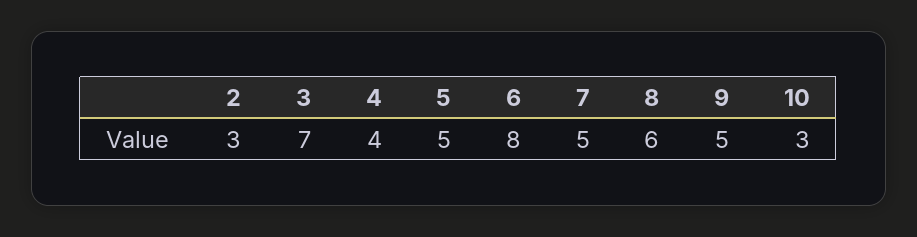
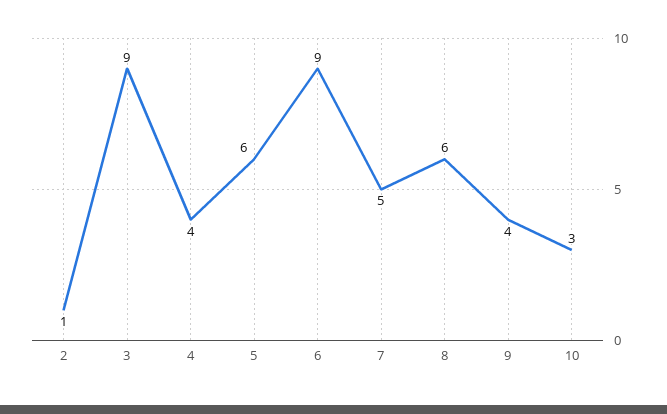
2: 3 -> 1
3: 7 -> 9
5: 5 -> 6
6: 8 -> 9
9: 5 -> 4

